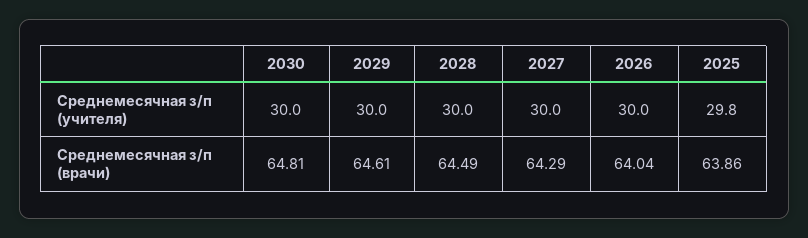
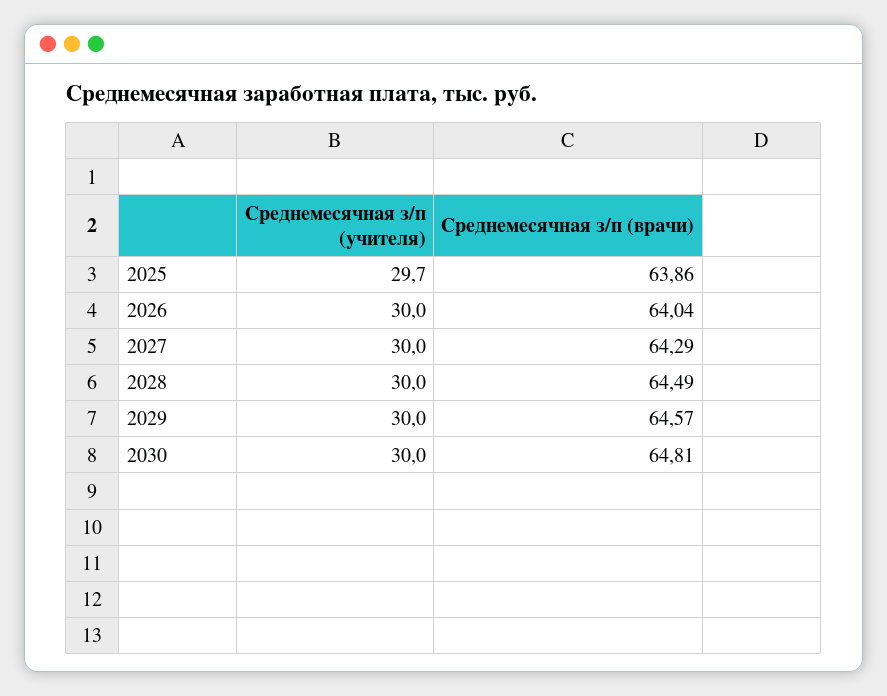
2025, Среднемесячная з/п (учителя): 29.8 -> 29.7
2029, Среднемесячная з/п (врачи): 64.61 -> 64.57

